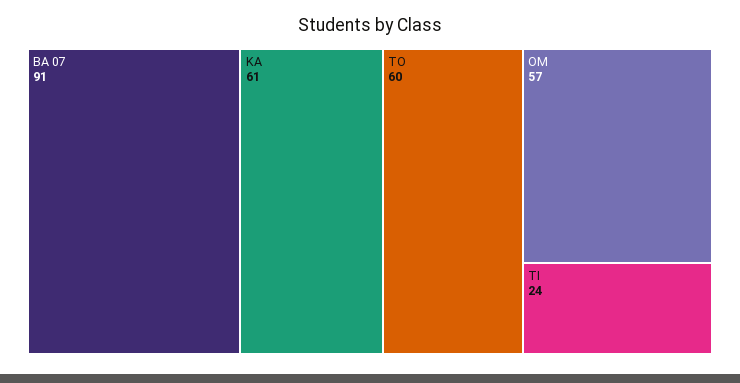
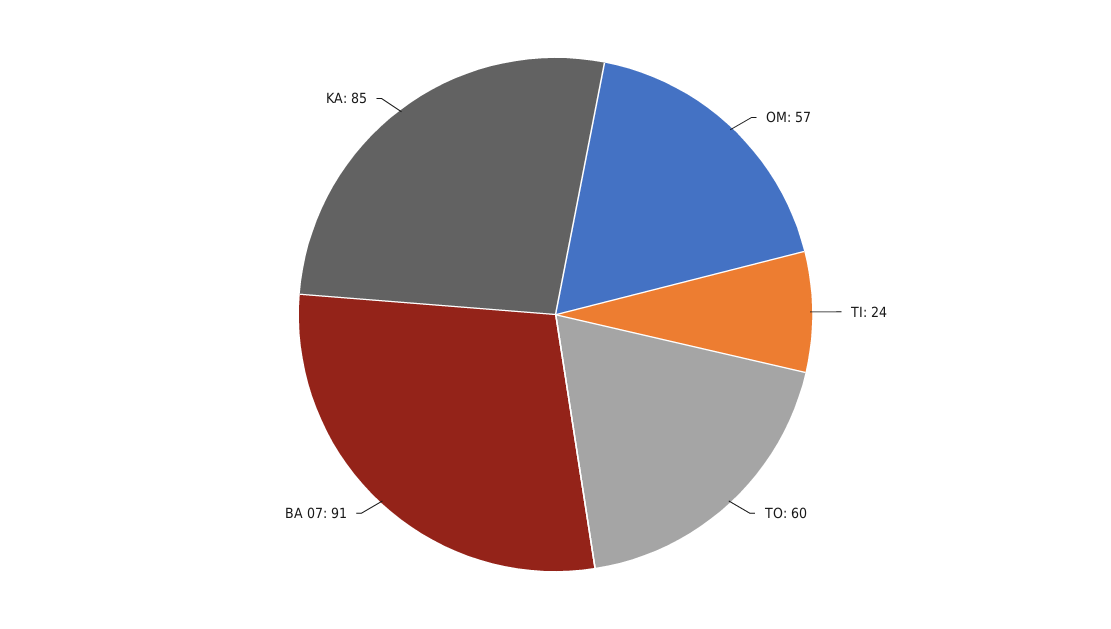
KA: 61 -> 85

